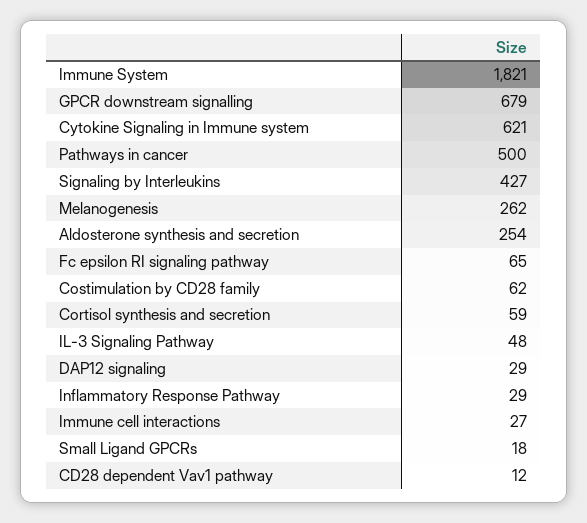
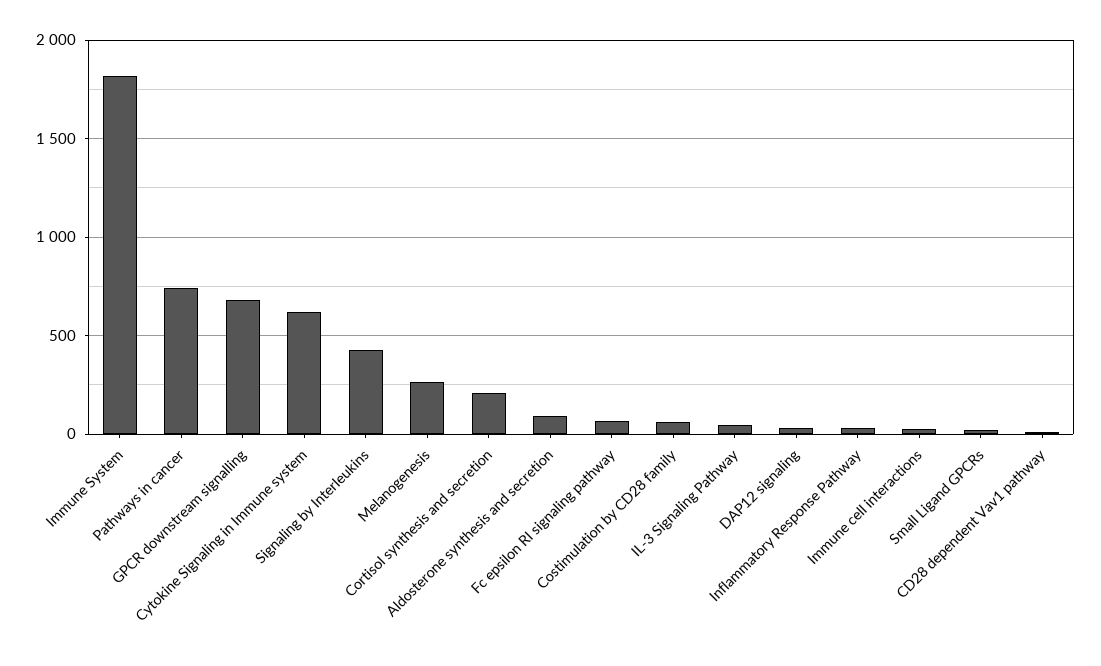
Pathways in cancer: 500 -> 750
Aldosterone synthesis and secretion: 254 -> 100
Cortisol synthesis and secretion: 59 -> 200

